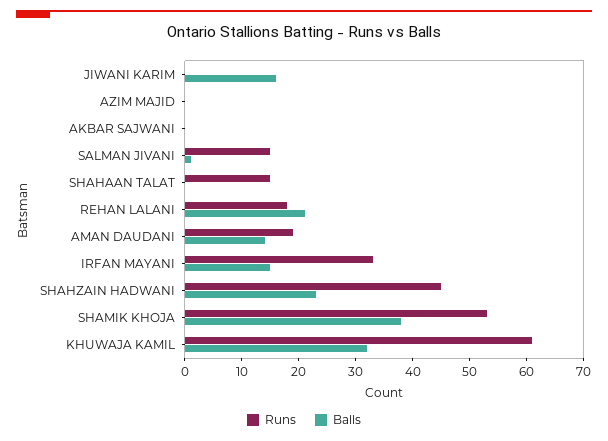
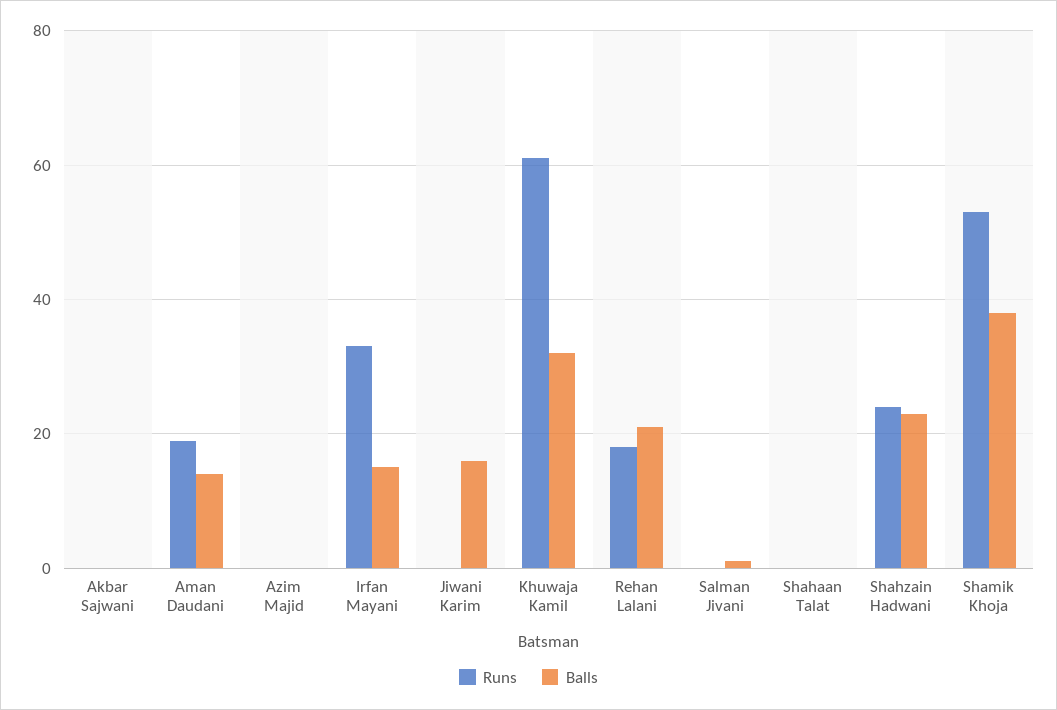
Runs, SALMAN JIVANI: 15 -> 0
Runs, SHAHAAN TALAT: 15 -> 0
Runs, SHAHZAIN HADWANI: 45 -> 25

